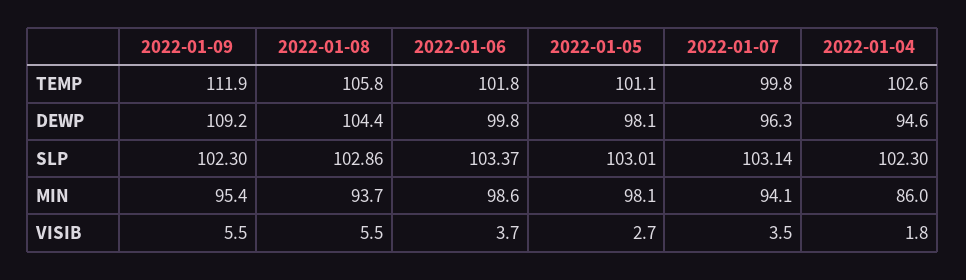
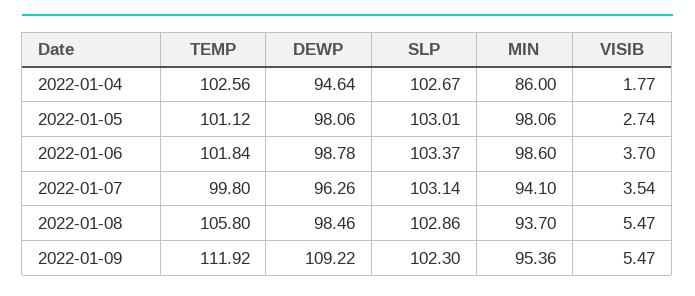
2022-01-08, DEWP: 104.4 -> 98.46
2022-01-06, DEWP: 99.8 -> 98.78
2022-01-04, SLP: 102.3 -> 102.67

